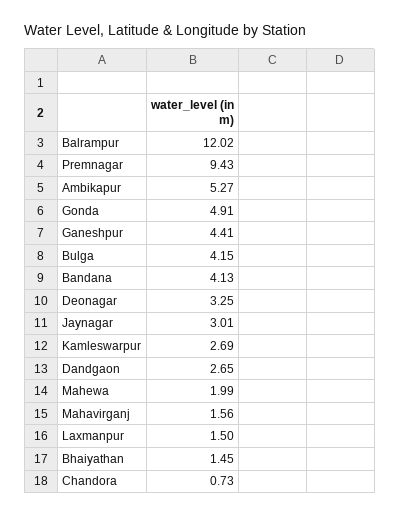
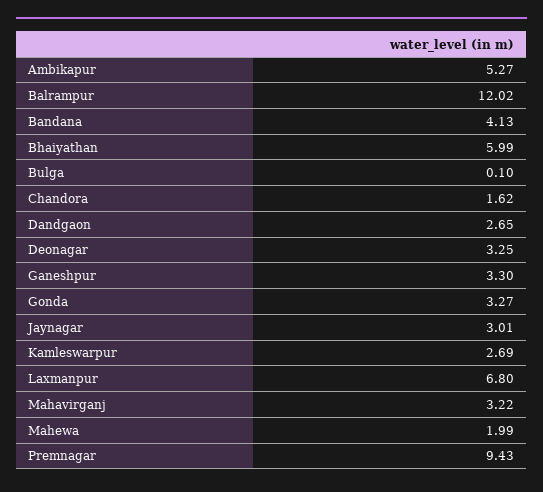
Gonda: 4.91 -> 3.27
Ganeshpur: 4.41 -> 3.3
Bulga: 4.15 -> 0.1
Mahavirganj: 1.56 -> 3.22
Laxmanpur: 1.5 -> 6.8
Bhaiyathan: 1.45 -> 5.99
Chandora: 0.73 -> 1.62

